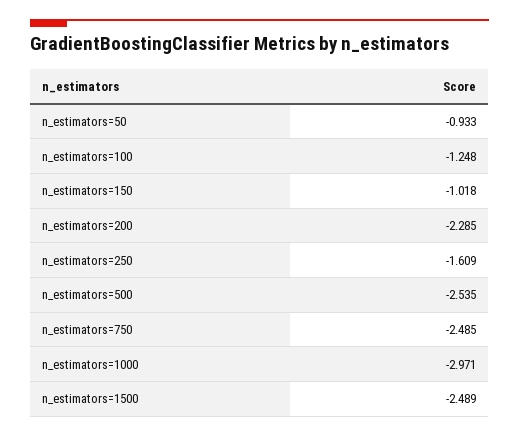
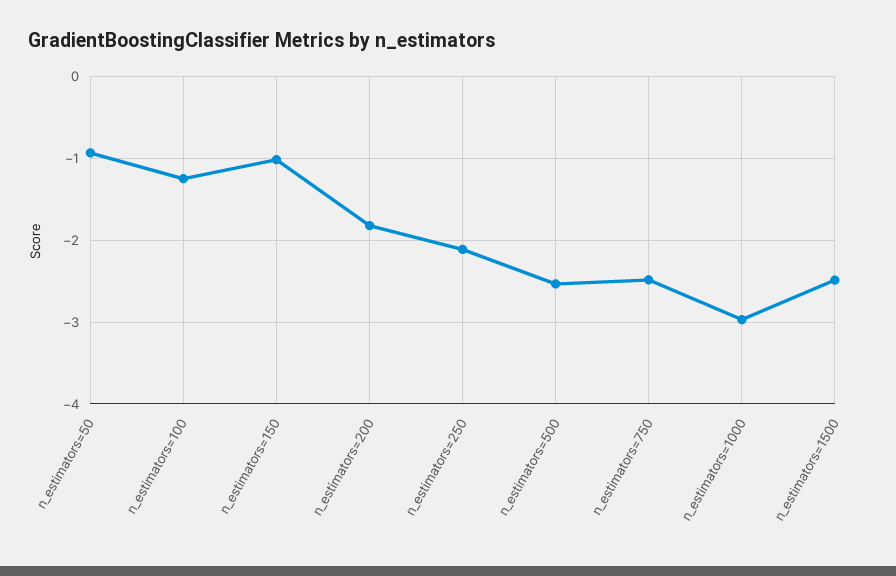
n_estimators=200: -2.285 -> -1.8
n_estimators=250: -1.609 -> -2.1

